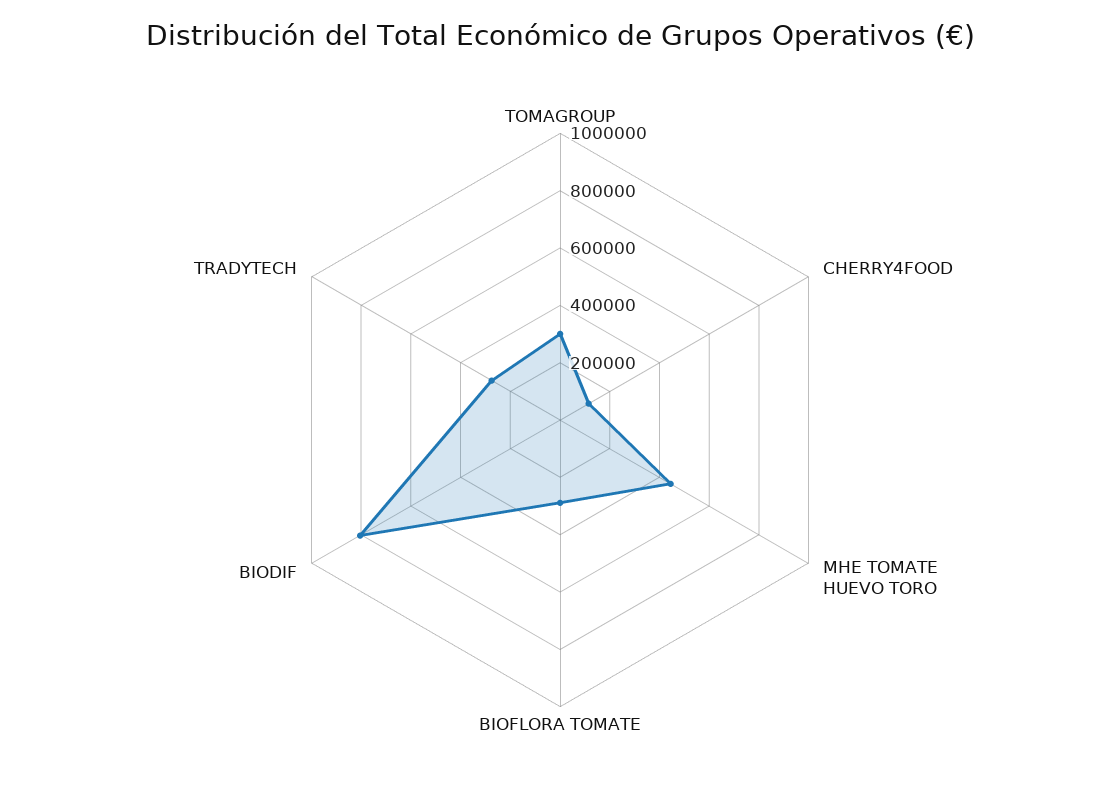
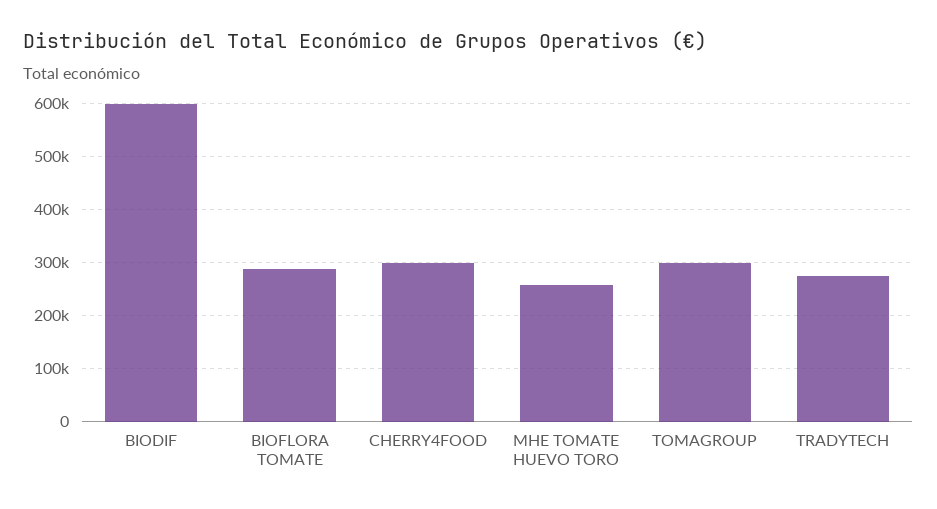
CHERRY4FOOD: 100000 -> 300000
MHE TOMATE HUEVO TORO: 450000 -> 260000
BIODIF: 800000 -> 600000

